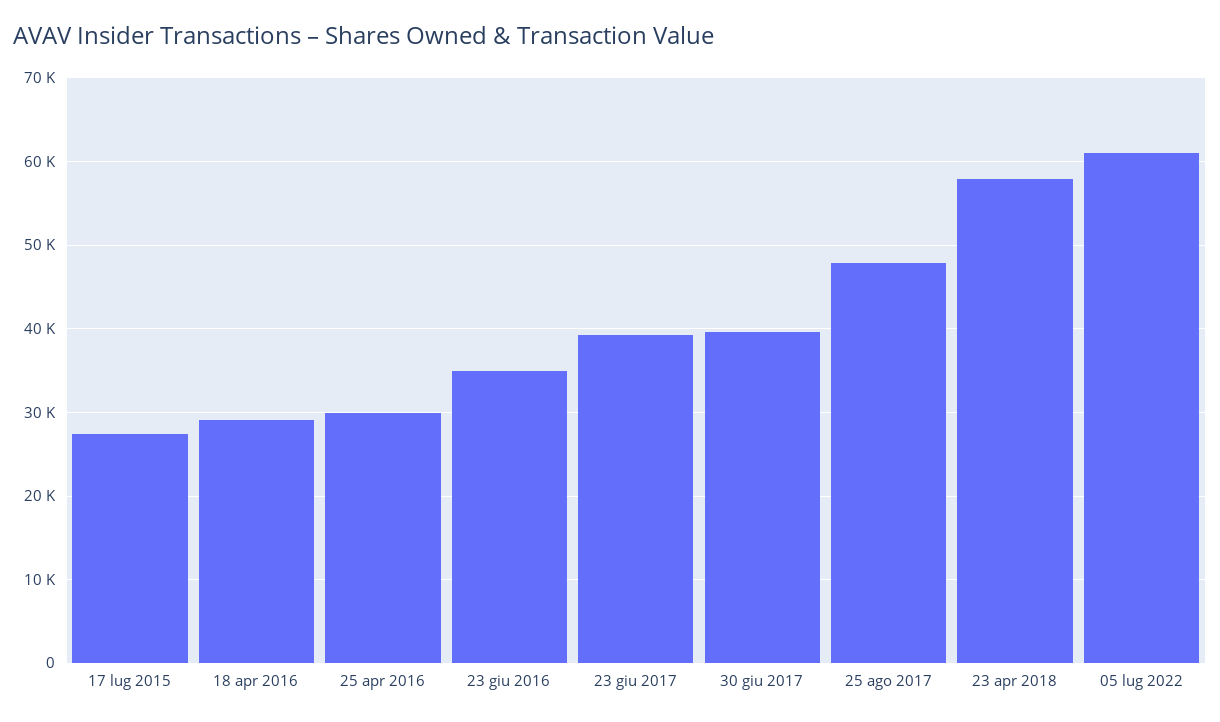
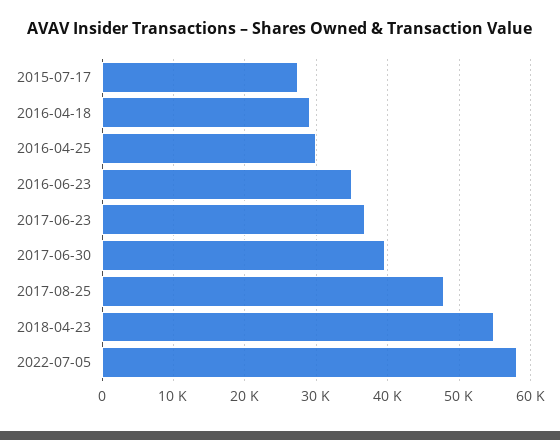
23 giu 2017: 39000 -> 37000
23 apr 2018: 58000 -> 55000
05 lug 2022: 61000 -> 58000

